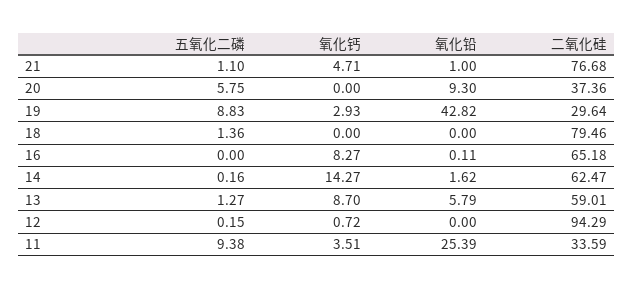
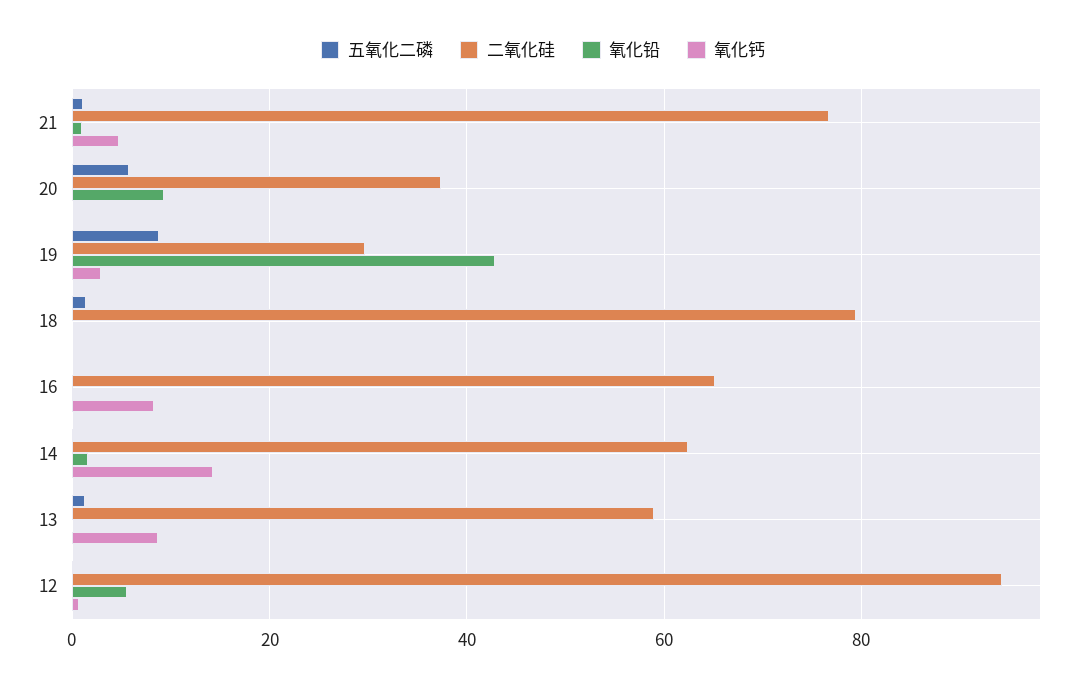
氧化铅, 13: 5.79 -> 0
氧化铅, 12: 0 -> 6
五氧化二磷, 11: 9.38 -> none
氧化钙, 11: 3.51 -> none
氧化铅, 11: 25.39 -> none
二氧化硅, 11: 33.59 -> none

